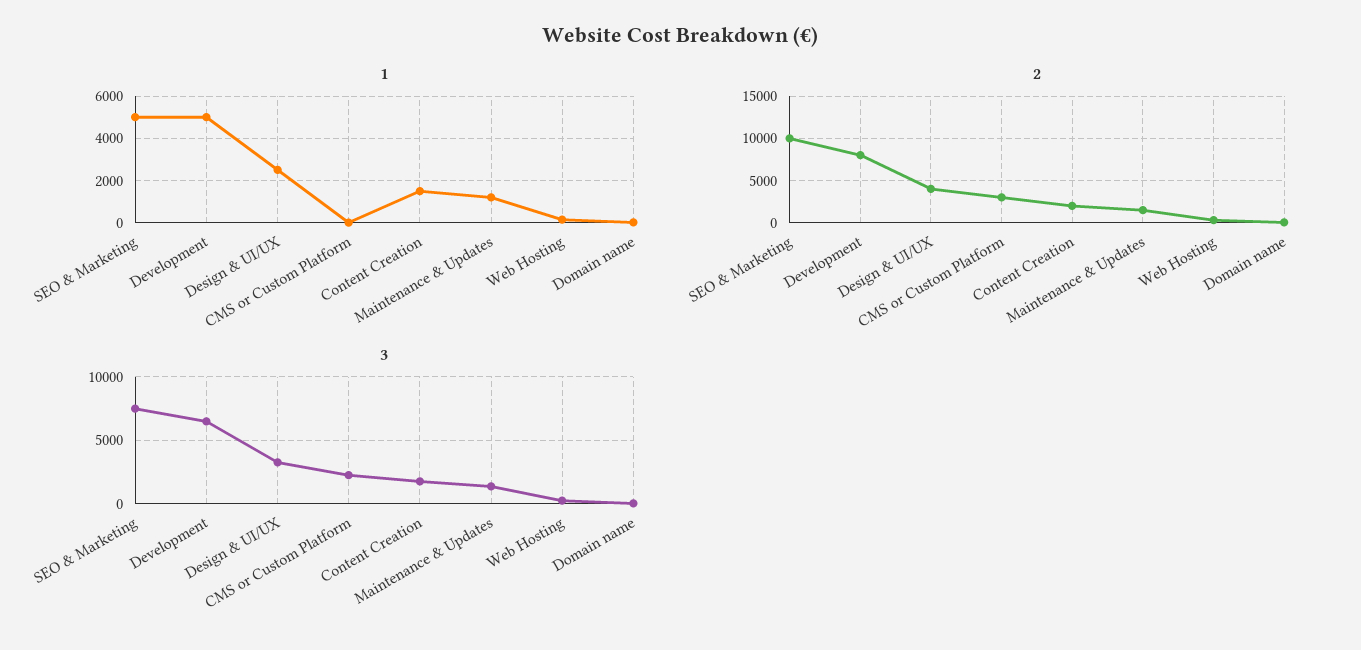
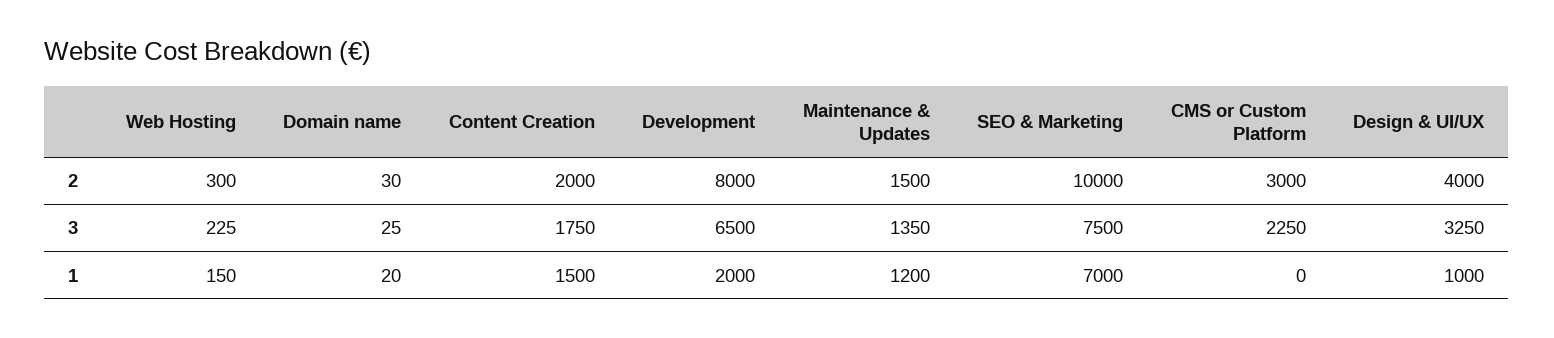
1, SEO & Marketing: 5000 -> 7000
1, Development: 5000 -> 2000
1, Design & UI/UX: 2500 -> 1000

